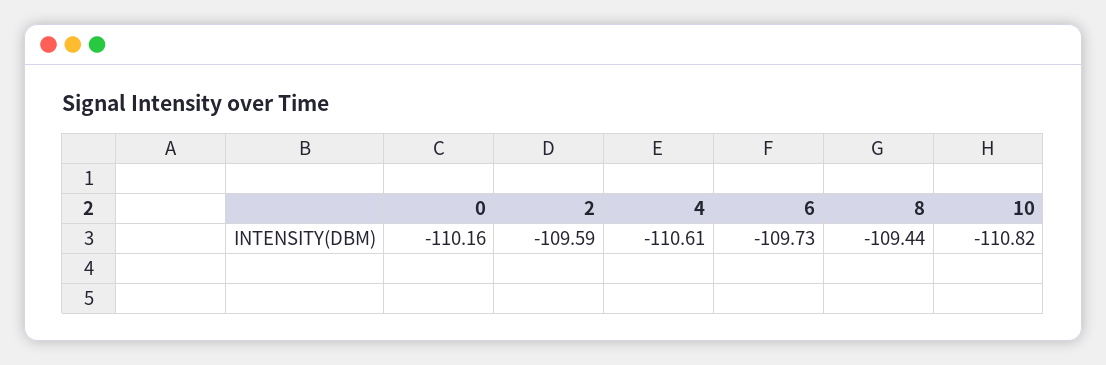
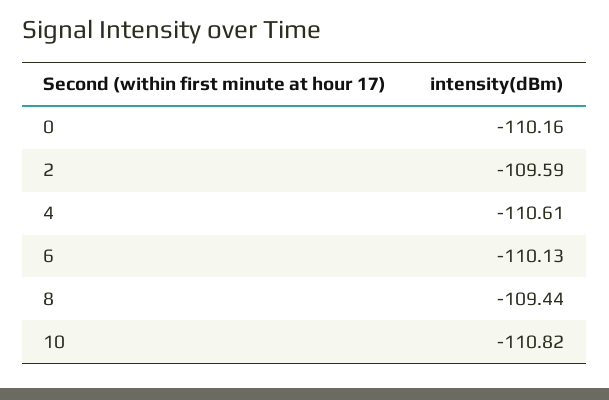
6: -109.73 -> -110.13

